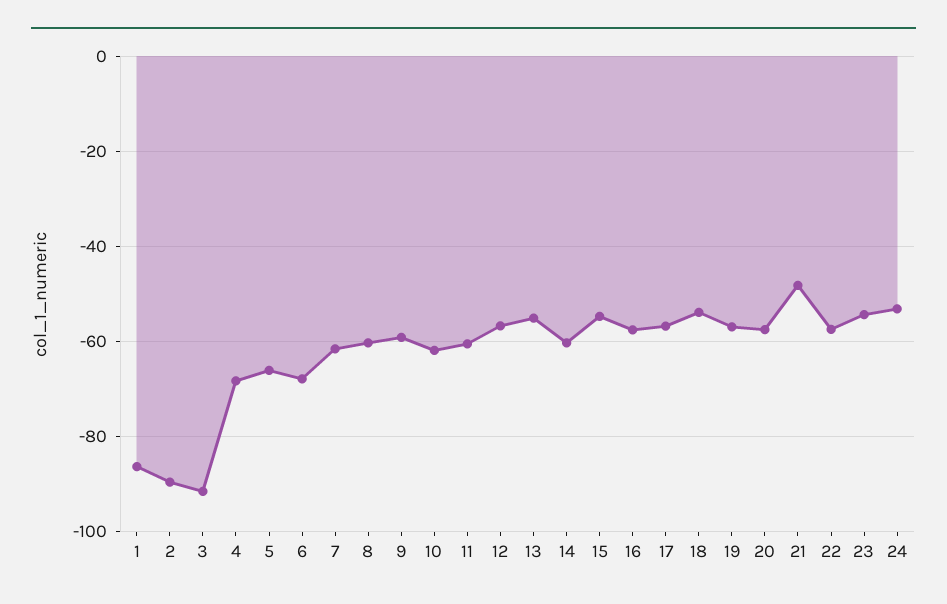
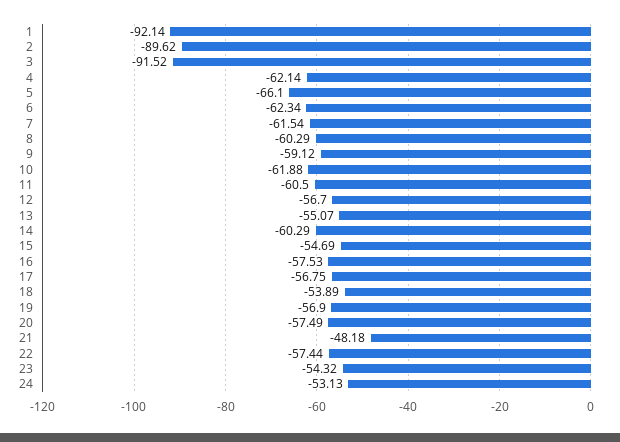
1: -86 -> -92.14
4: -68 -> -62.14
6: -68 -> -62.34

